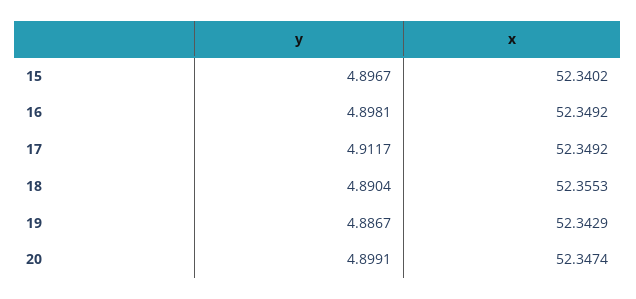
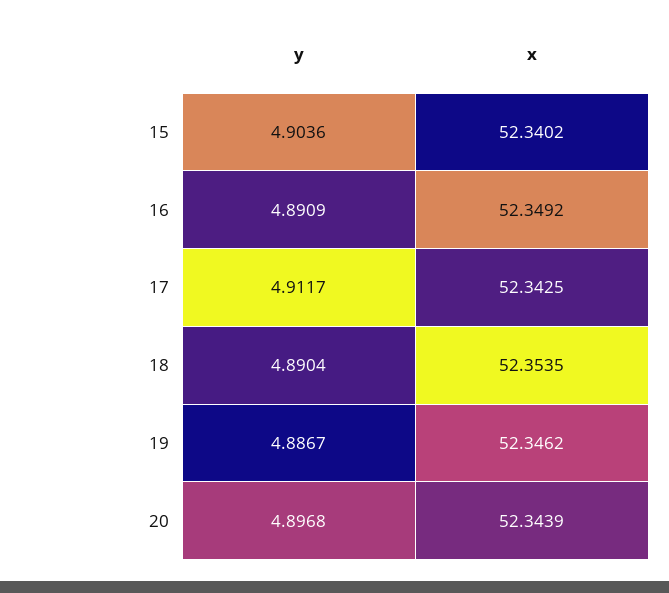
y, 15: 4.8967 -> 4.9036
y, 16: 4.8981 -> 4.8909
x, 17: 52.3492 -> 52.3425
x, 18: 52.3553 -> 52.3535
x, 19: 52.3429 -> 52.3462
y, 20: 4.8991 -> 4.8968
x, 20: 52.3474 -> 52.3439

